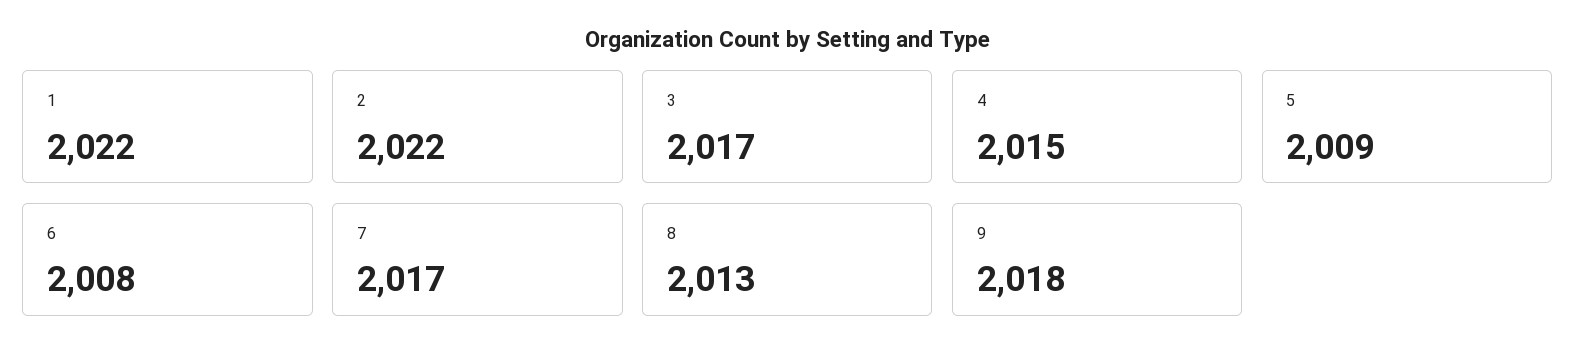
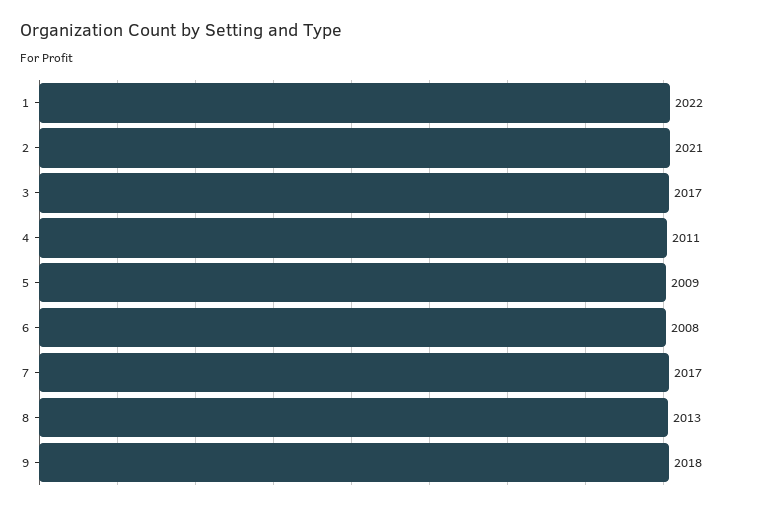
2: 2022 -> 2021
4: 2015 -> 2011

